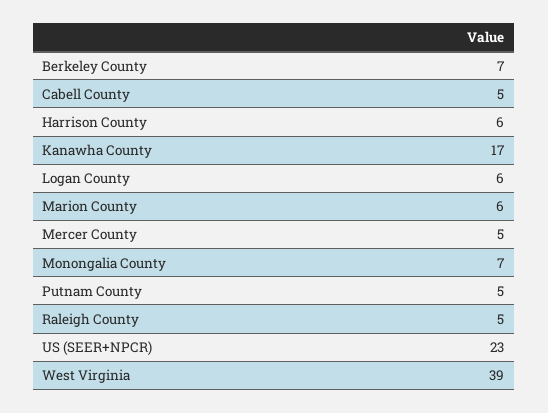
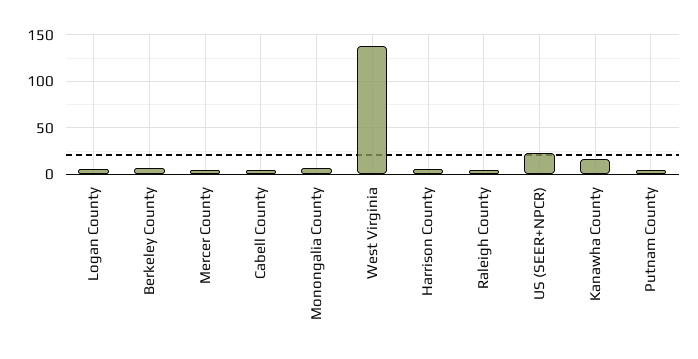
Marion County: 6 -> none
West Virginia: 39 -> 140

